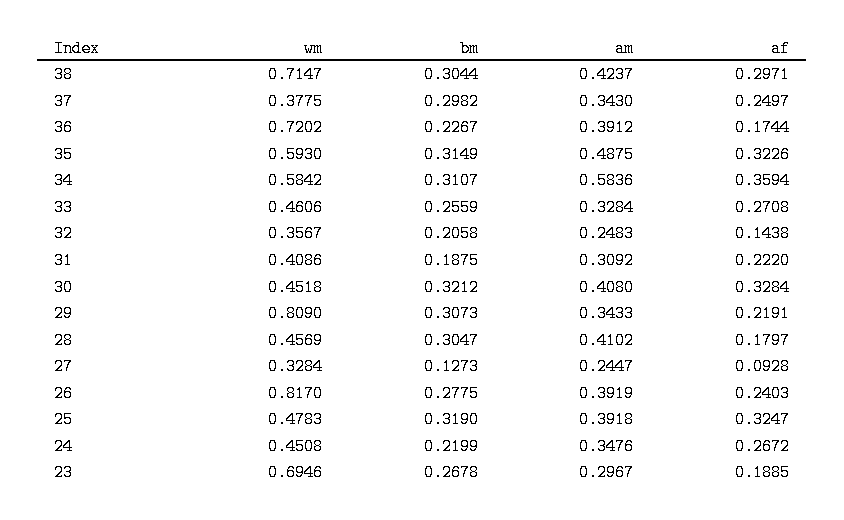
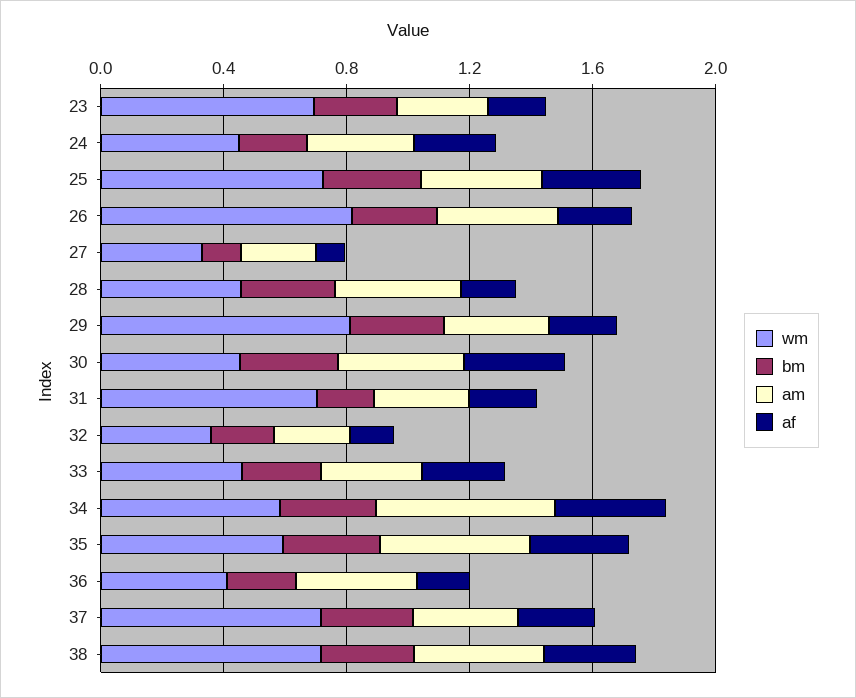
wm, 37: 0.3775 -> 0.7
wm, 36: 0.7202 -> 0.4
wm, 31: 0.4086 -> 0.7
wm, 25: 0.4783 -> 0.7

